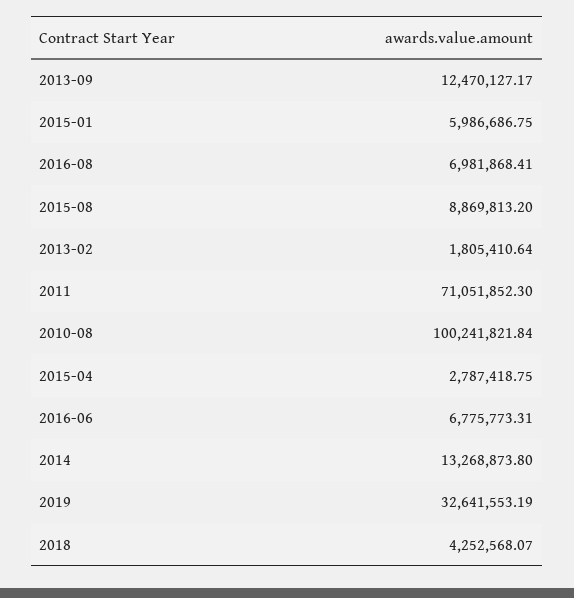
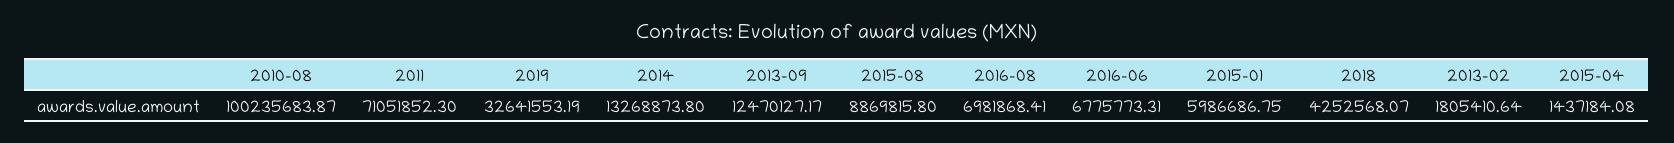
2015-08: 8869813.2 -> 8869815.8
2010-08: 100241821.84 -> 100235683.87
2015-04: 2787418.75 -> 1437184.08

